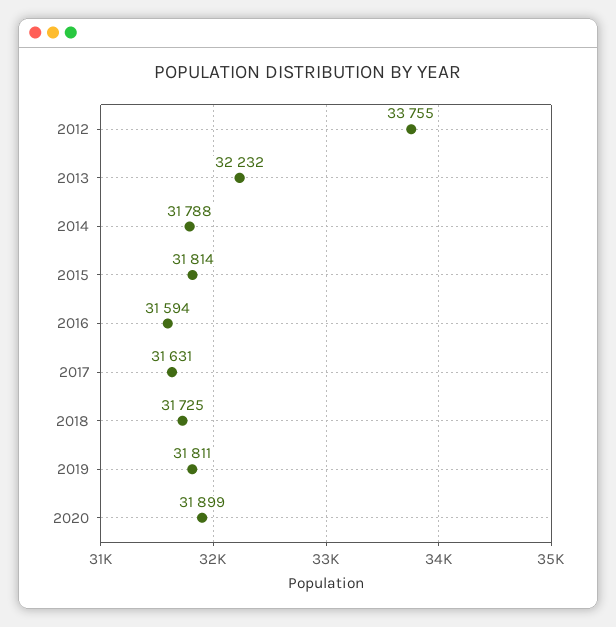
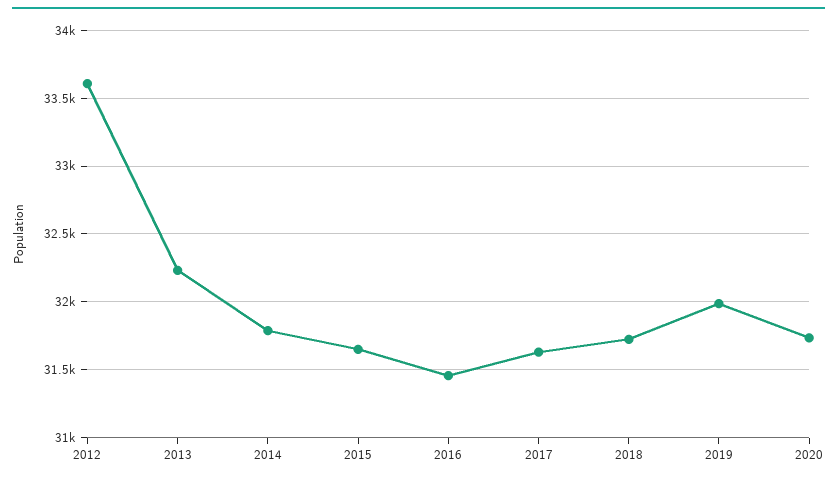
2012: 33755 -> 33600
2015: 31814 -> 31650
2016: 31594 -> 31450
2019: 31811 -> 32000
2020: 31899 -> 31750

